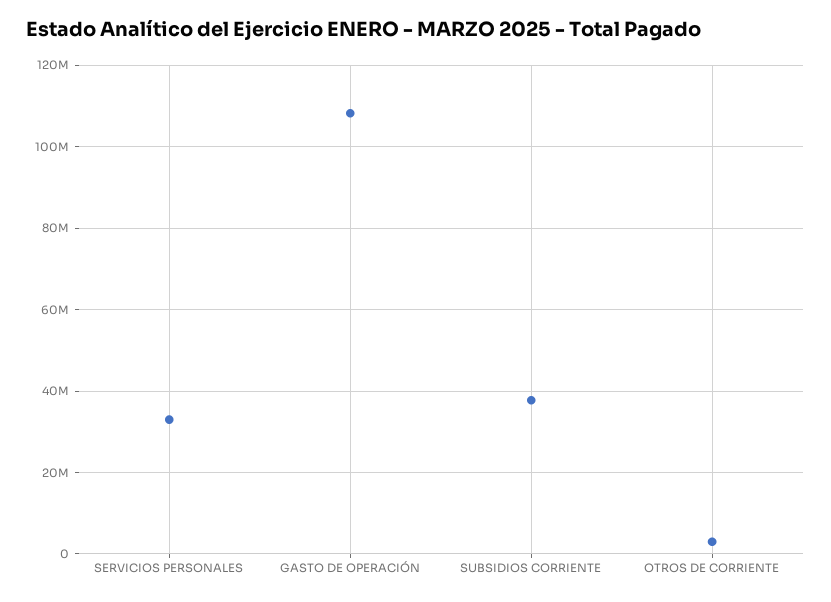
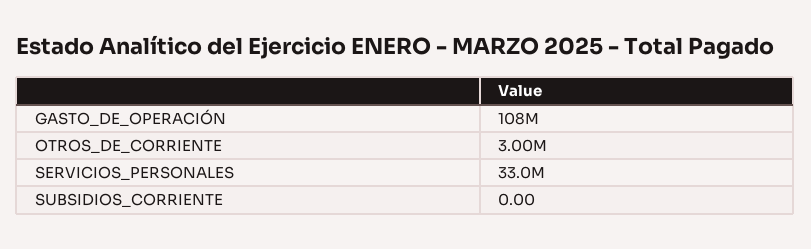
SUBSIDIOS CORRIENTE: 38000000 -> 0

